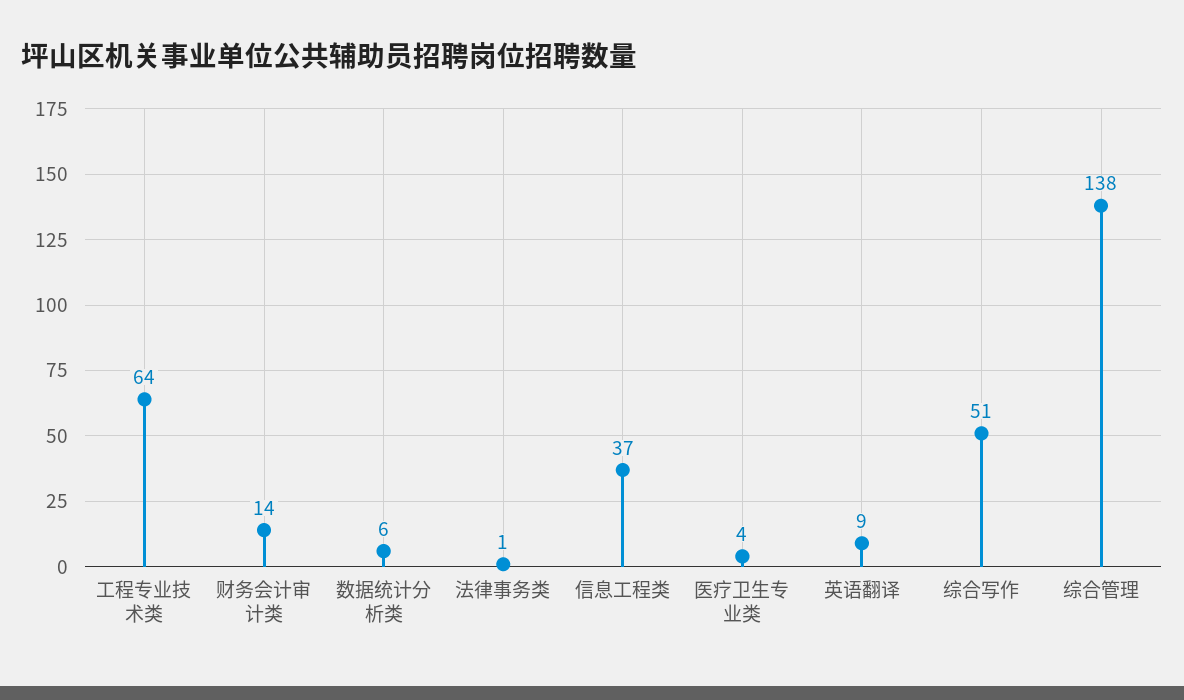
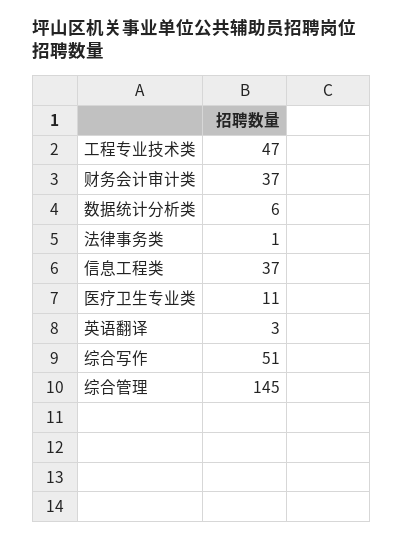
工程专业技术类: 64 -> 47
财务会计审计类: 14 -> 37
医疗卫生专业类: 4 -> 11
英语翻译: 9 -> 3
综合管理: 138 -> 145

